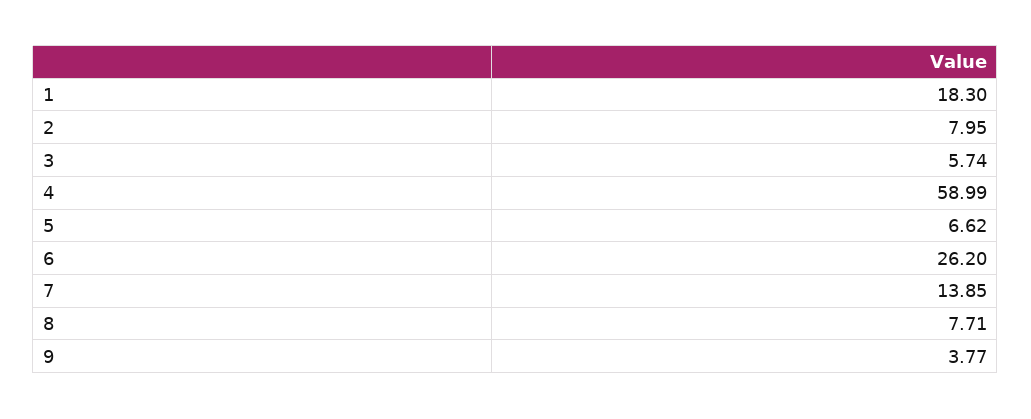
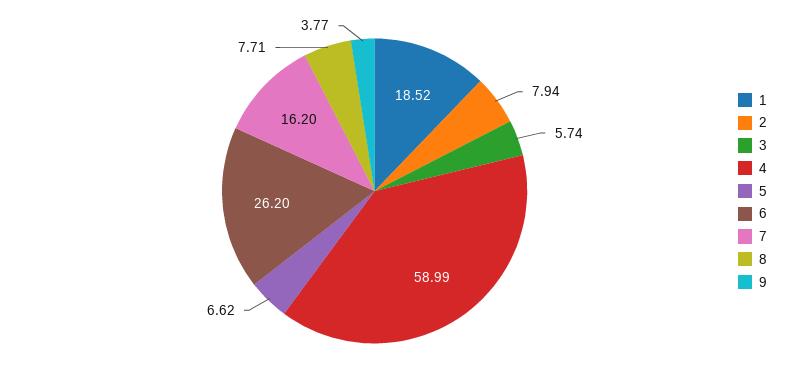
1: 18.3 -> 18.52
2: 7.95 -> 7.94
7: 13.85 -> 16.2

